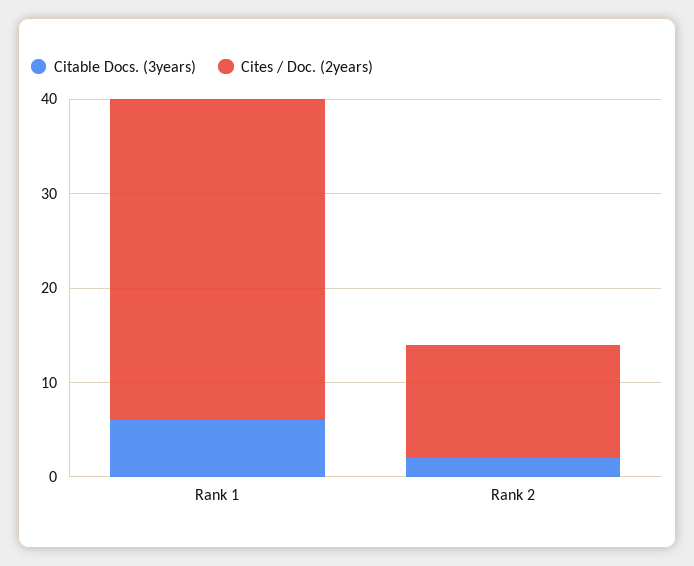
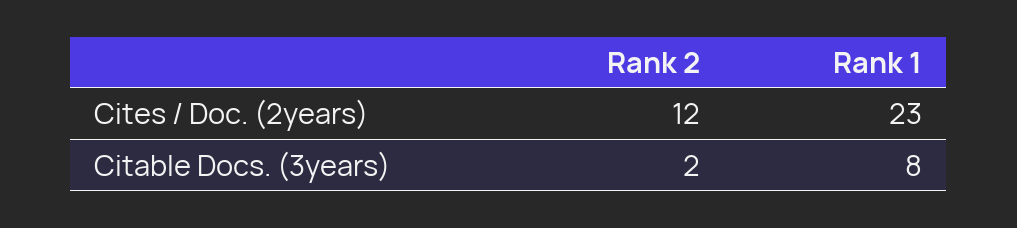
Citable Docs. (3years), Rank 1: 6 -> 8
Cites / Doc. (2years), Rank 1: 34 -> 23

